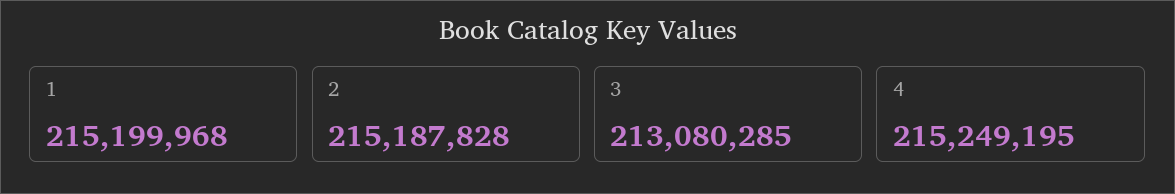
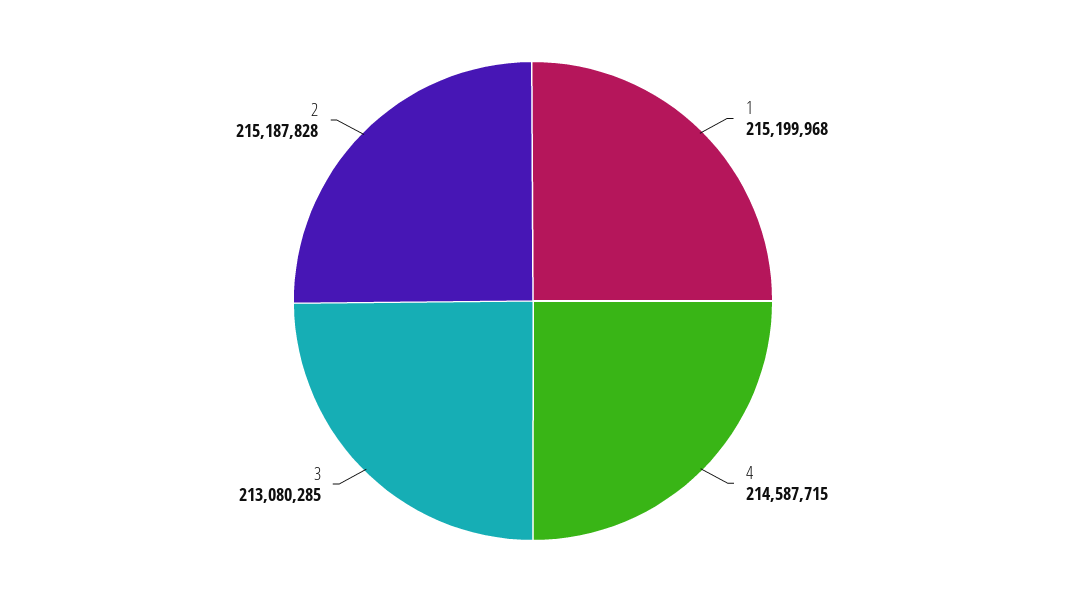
4: 215249195 -> 214587715

